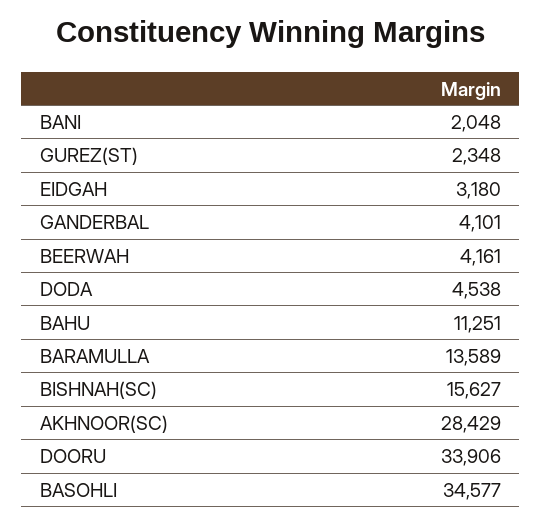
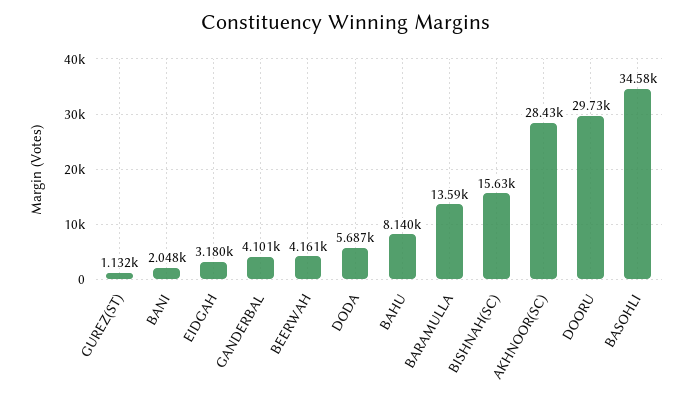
GUREZ(ST): 2348 -> 1132
DODA: 4538 -> 5687
BAHU: 11251 -> 8140
DOORU: 33906 -> 29730

